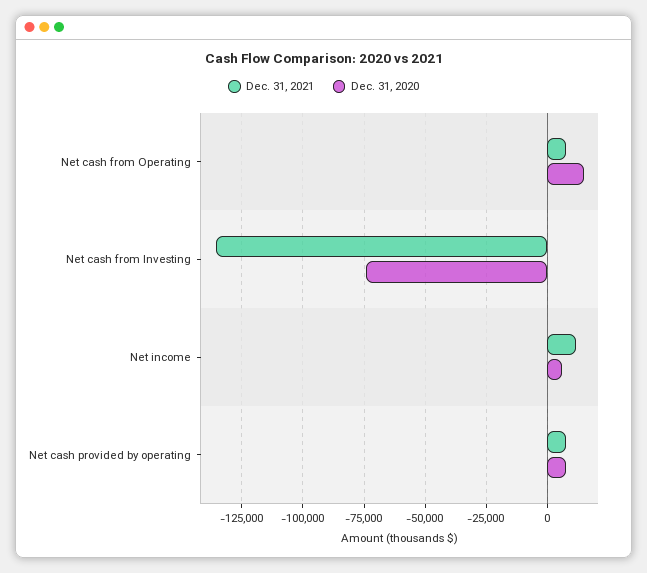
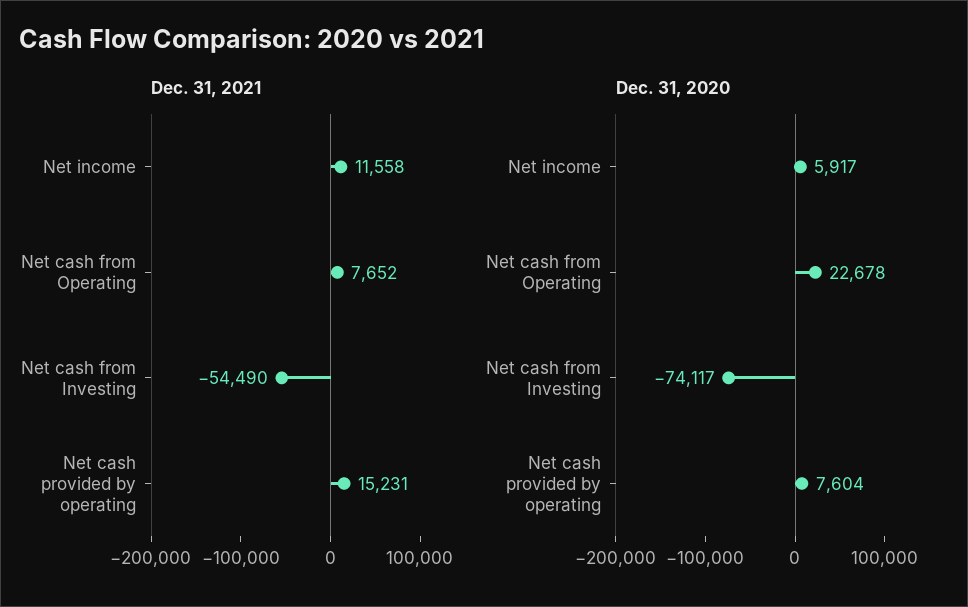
Dec. 31, 2020, Net cash from Operating: 15000 -> 22678
Dec. 31, 2021, Net cash from Investing: -135000 -> -54490
Dec. 31, 2021, Net cash provided by operating: 7500 -> 15231

